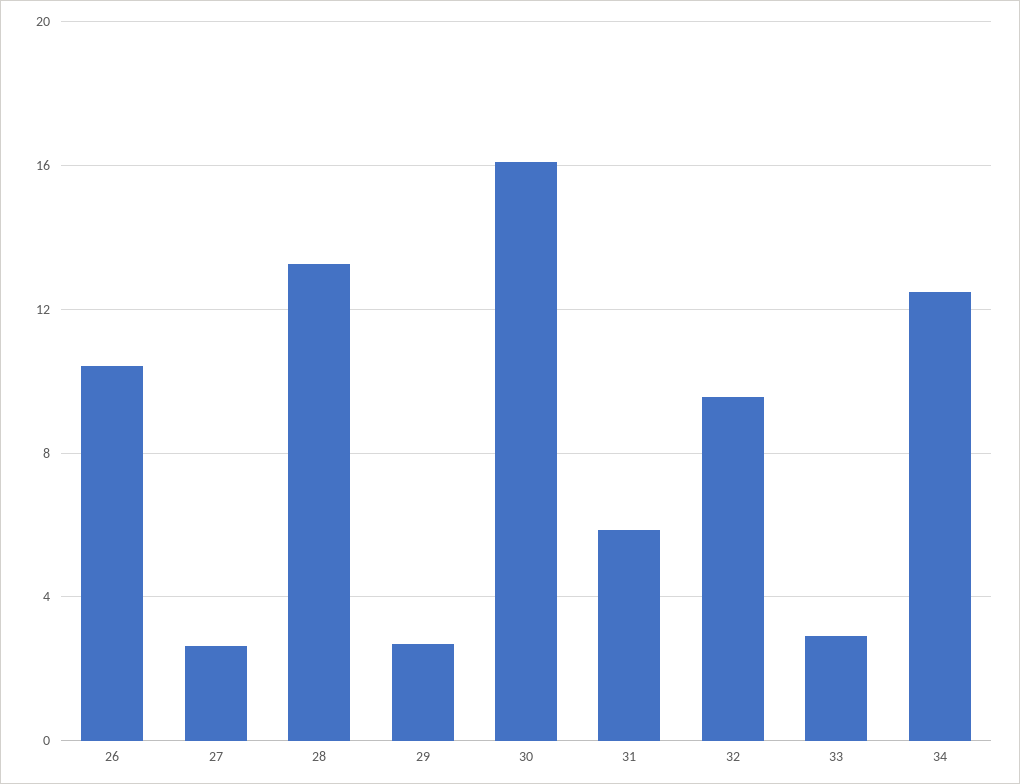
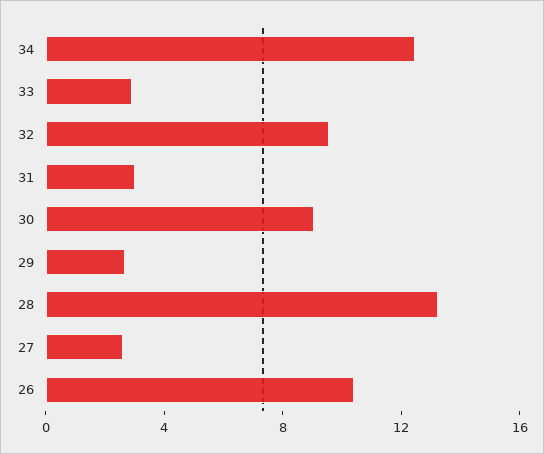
30: 16 -> 9
31: 6 -> 3

